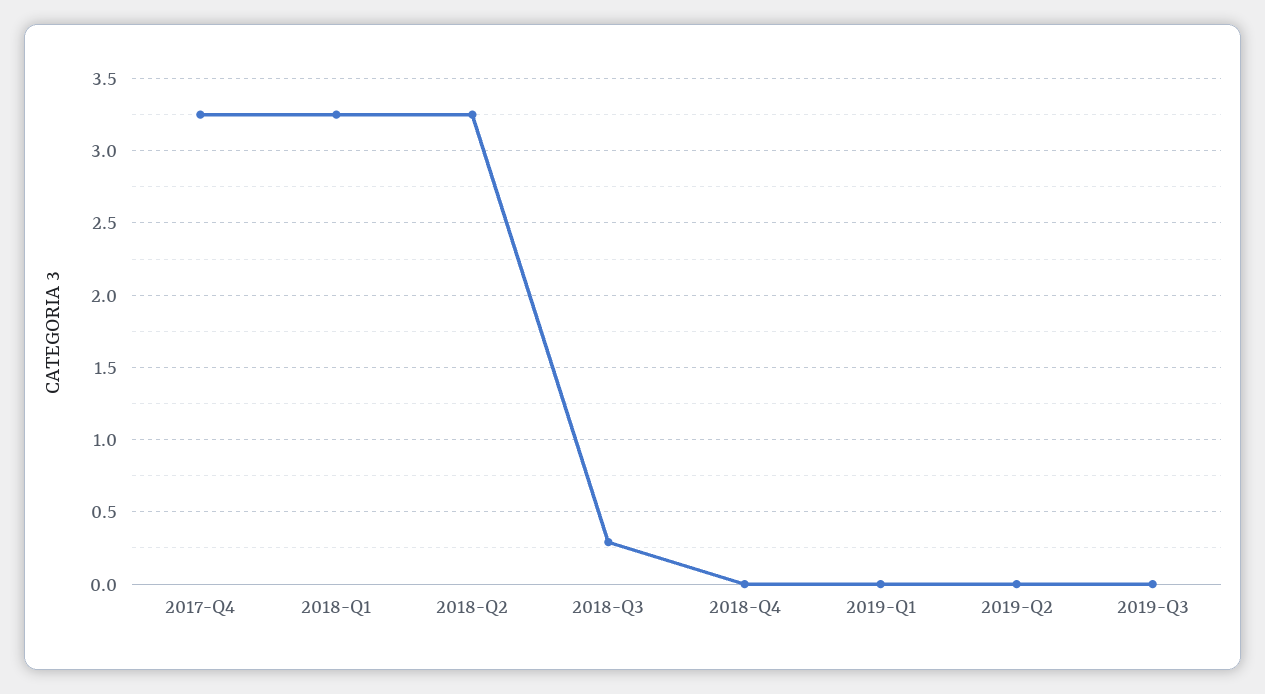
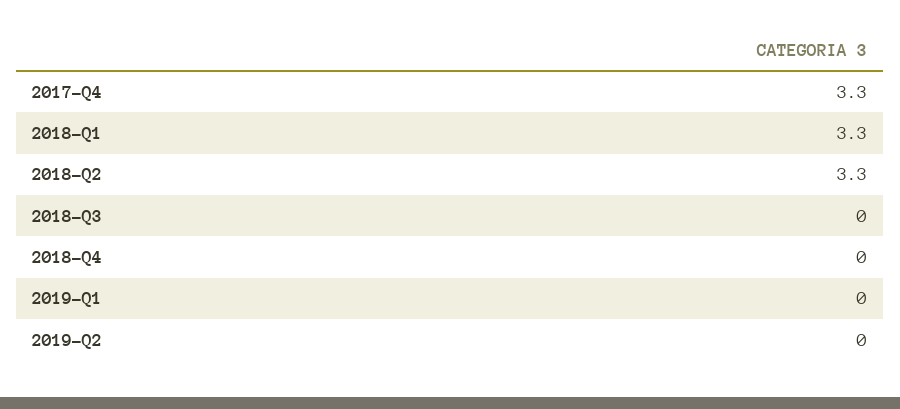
2018-Q3: 0.3 -> 0
2019-Q3: 0 -> none

